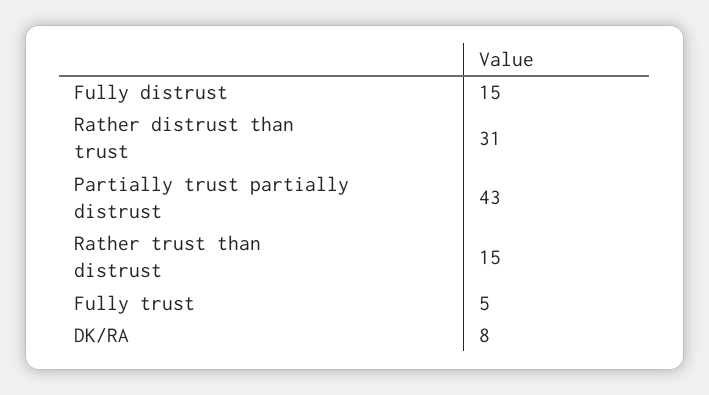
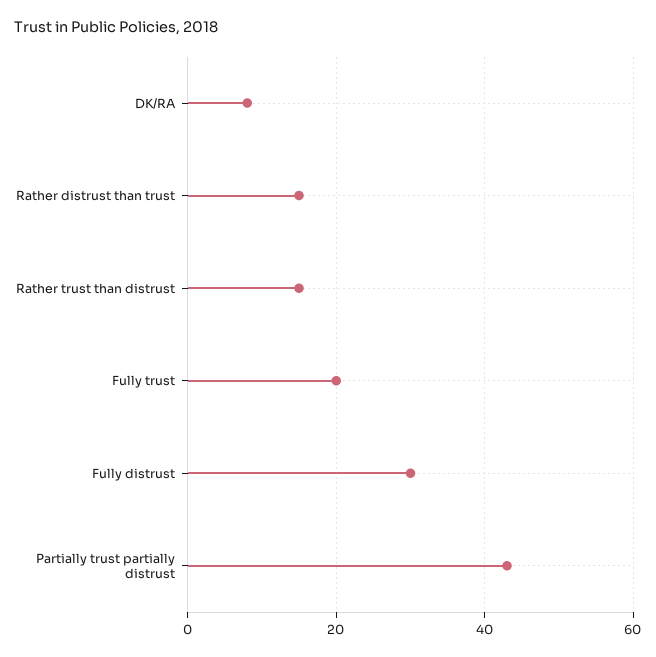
Fully distrust: 15 -> 30
Rather distrust than trust: 31 -> 15
Fully trust: 5 -> 20

